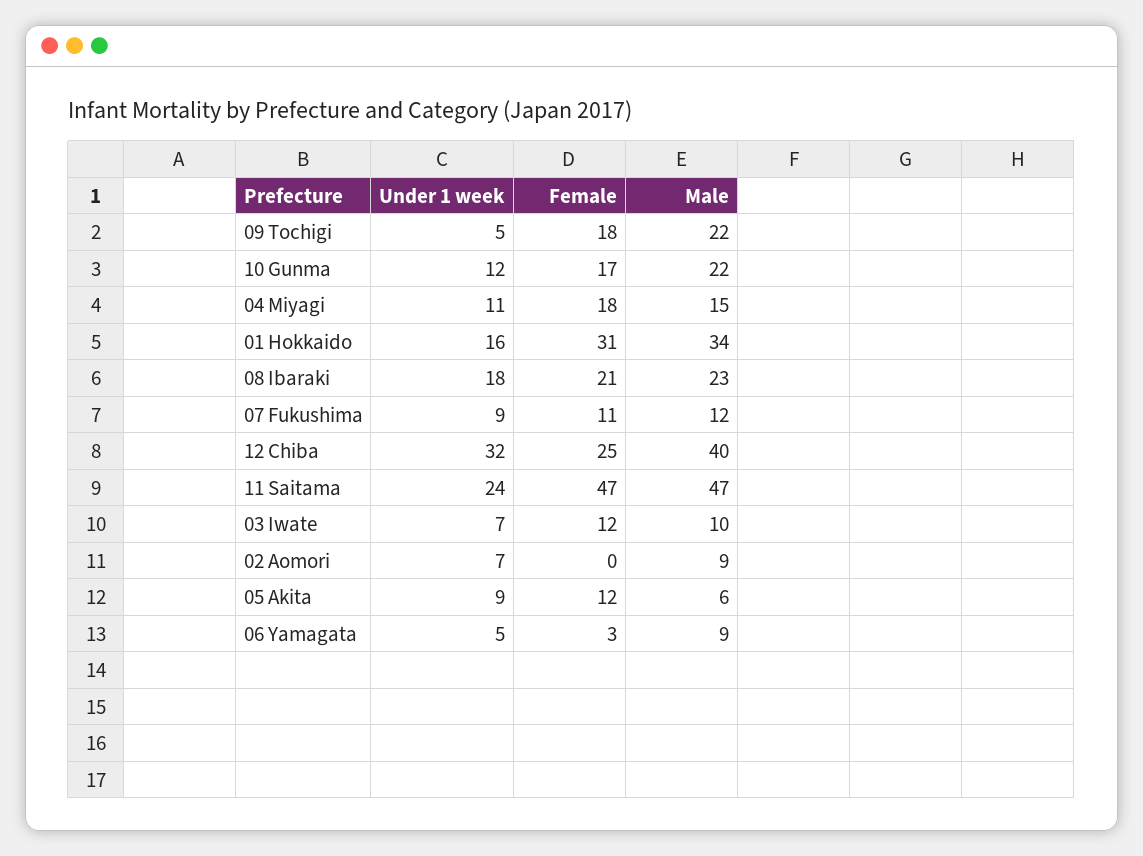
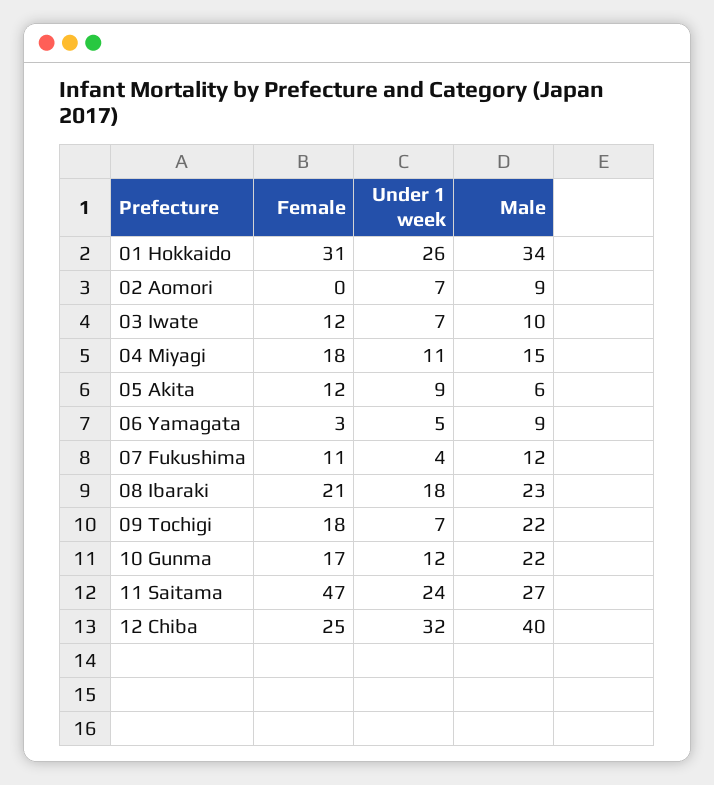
Under 1 week, 09 Tochigi: 5 -> 7
Under 1 week, 01 Hokkaido: 16 -> 26
Under 1 week, 07 Fukushima: 9 -> 4
Male, 11 Saitama: 47 -> 27

